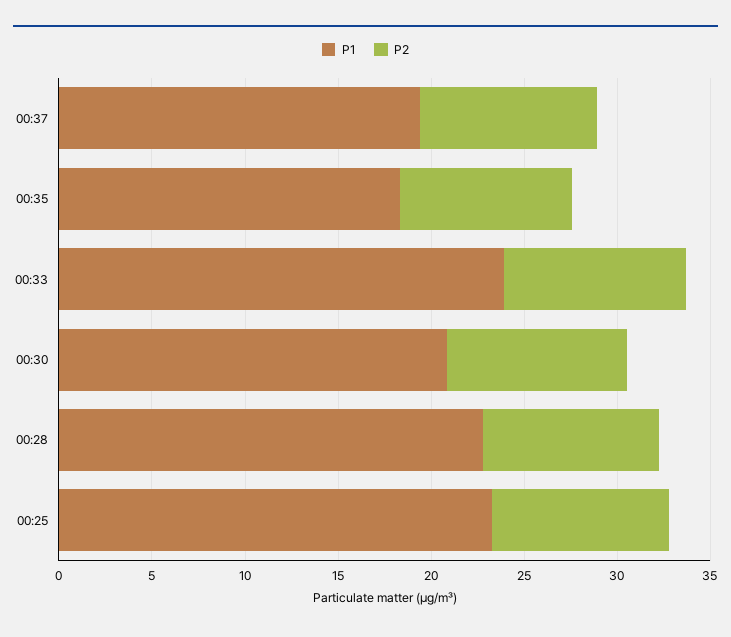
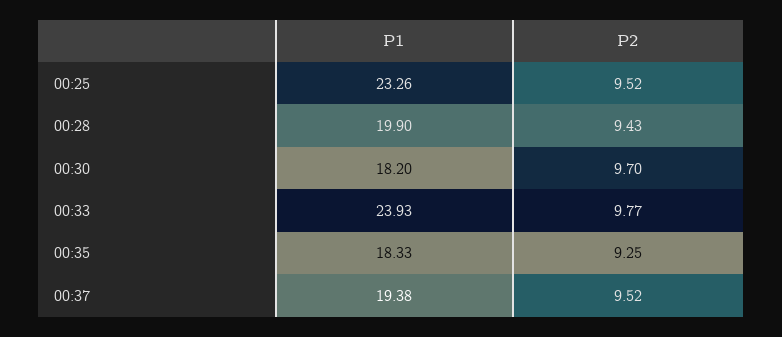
P1, 00:30: 21 -> 18.2
P1, 00:28: 23 -> 19.9

